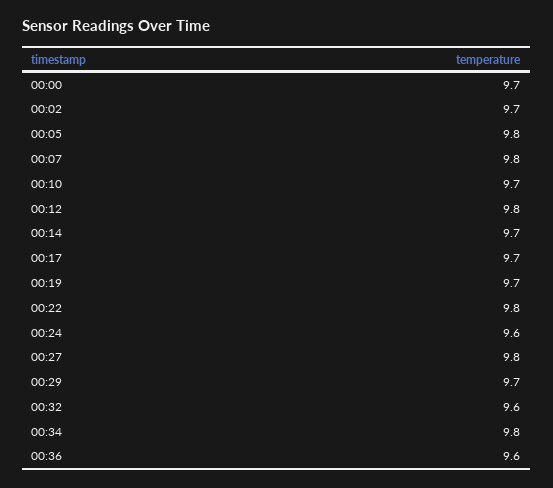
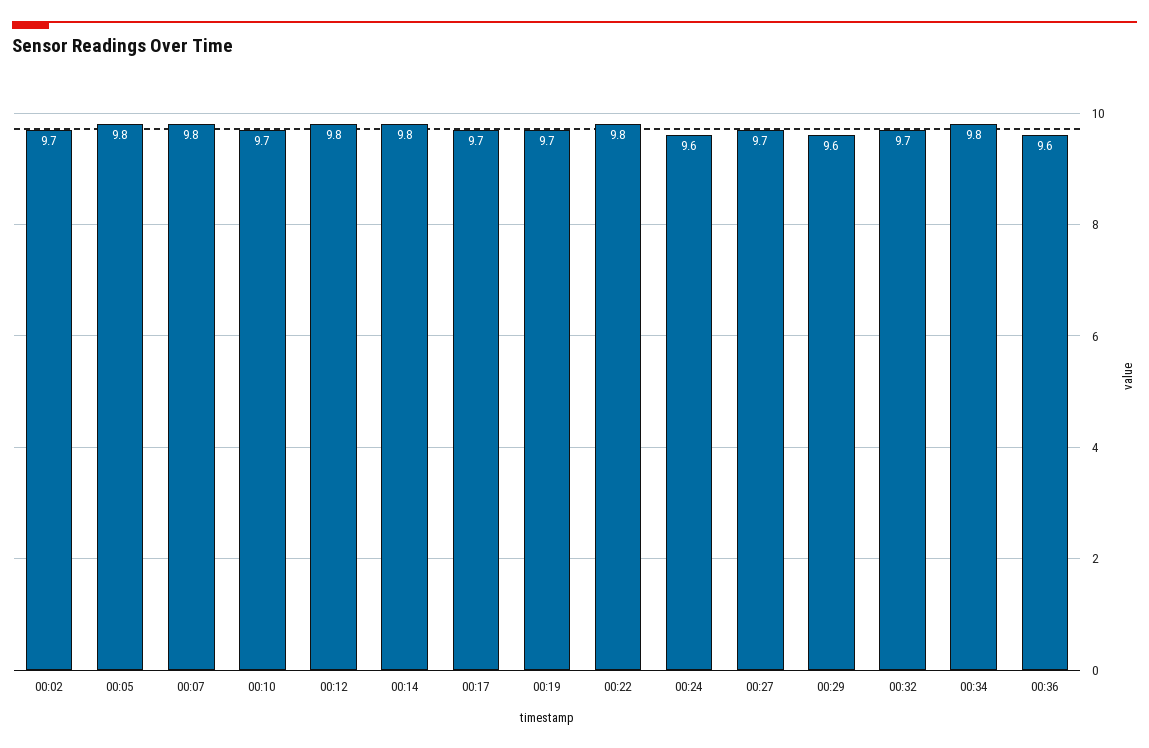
00:00: 9.7 -> none
00:14: 9.7 -> 9.8
00:27: 9.8 -> 9.7
00:29: 9.7 -> 9.6
00:32: 9.6 -> 9.7

